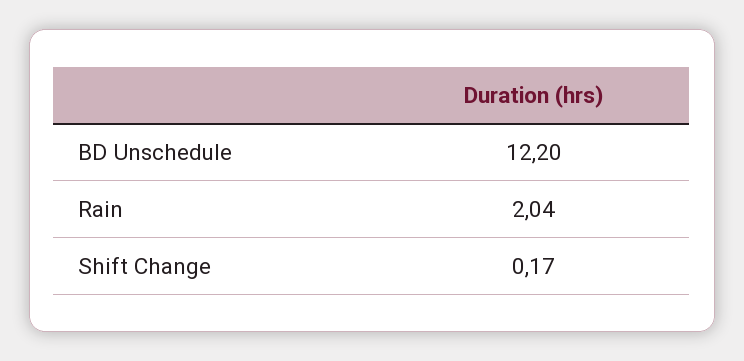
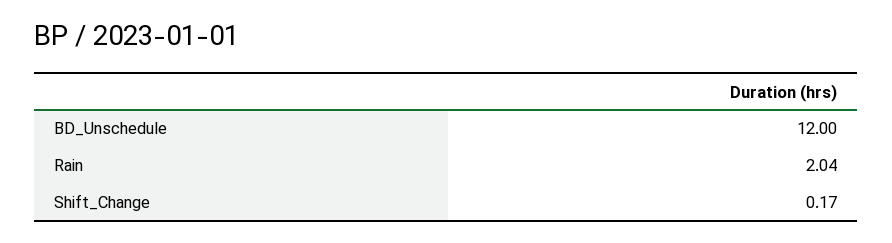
BD Unschedule: 12.2 -> 12

